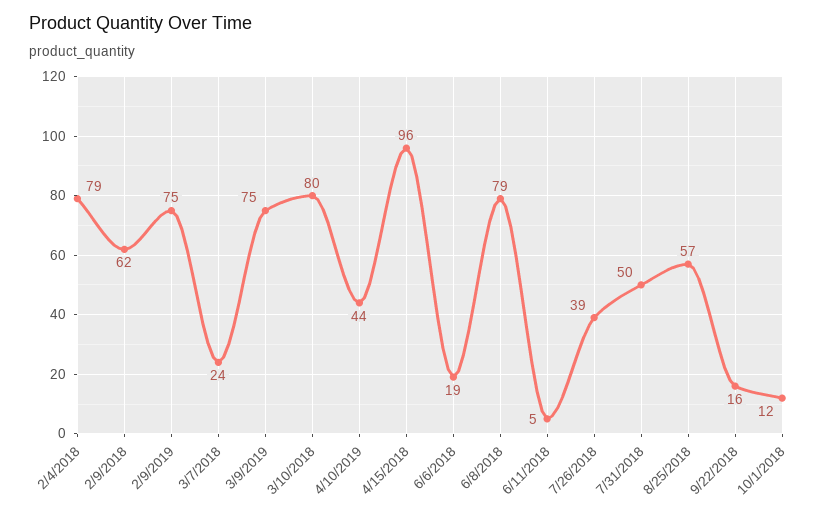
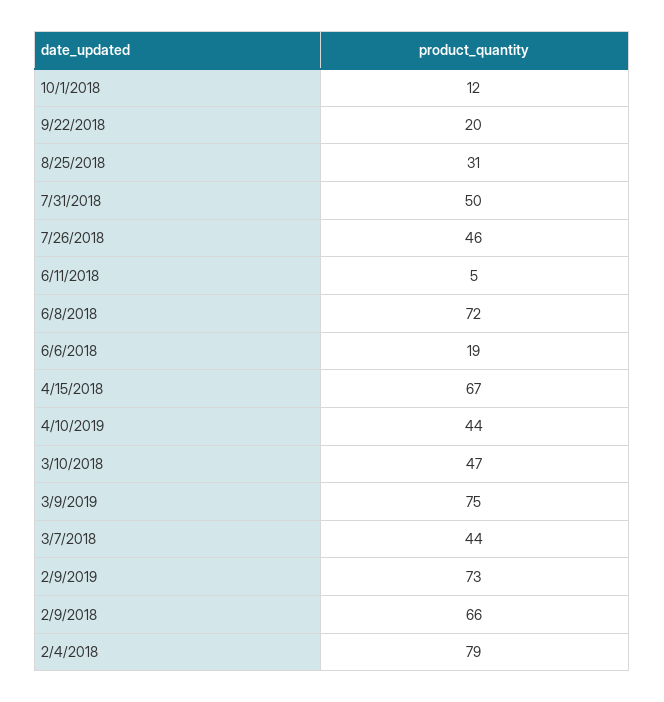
2/9/2018: 62 -> 66
2/9/2019: 75 -> 73
3/7/2018: 24 -> 44
3/10/2018: 80 -> 47
4/15/2018: 96 -> 67
6/8/2018: 79 -> 72
7/26/2018: 39 -> 46
8/25/2018: 57 -> 31
9/22/2018: 16 -> 20

